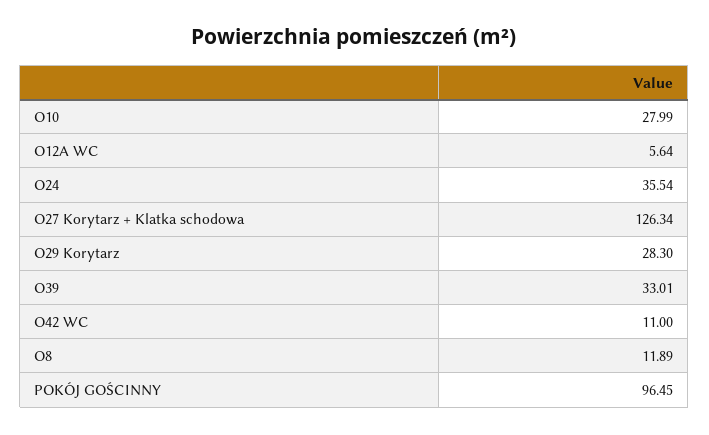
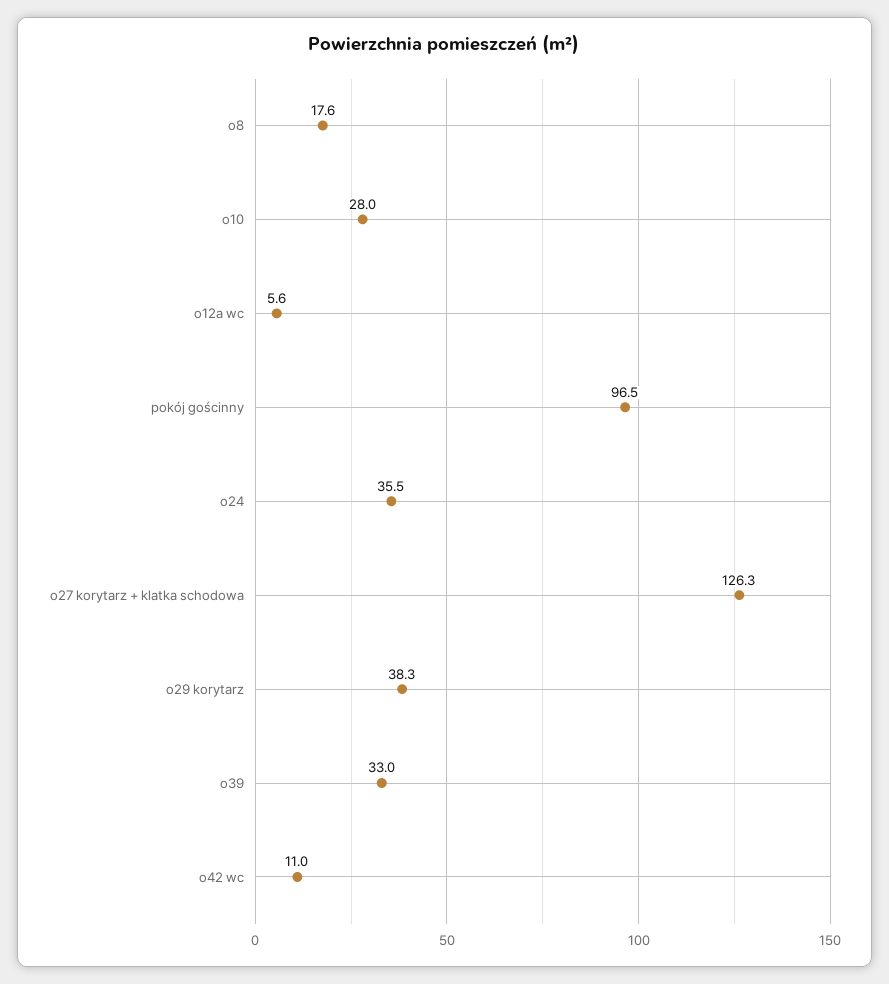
O29 Korytarz: 28.3 -> 38.3
O8: 11.89 -> 17.6

